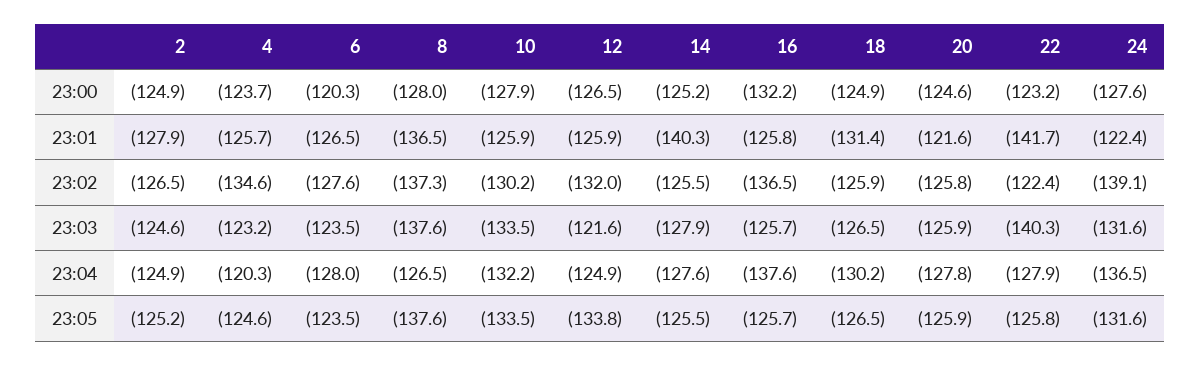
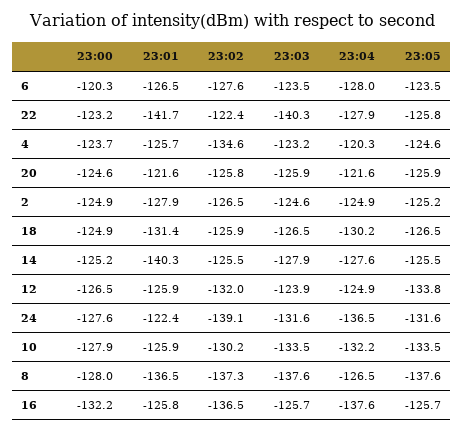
12, 23:03: -121.6 -> -123.9
20, 23:04: -127.8 -> -121.6

